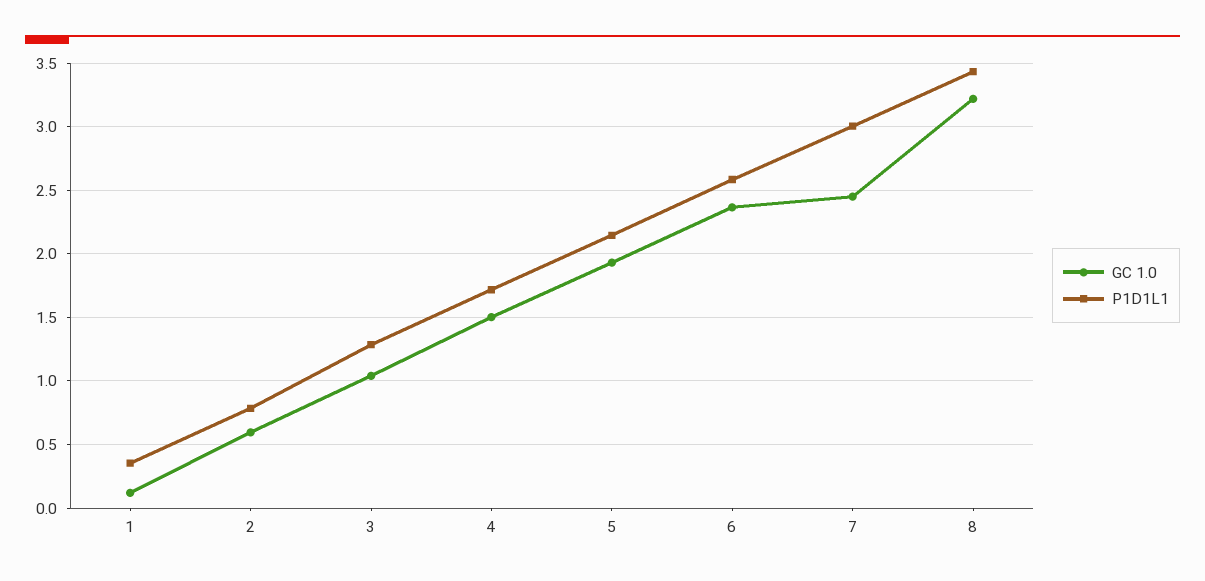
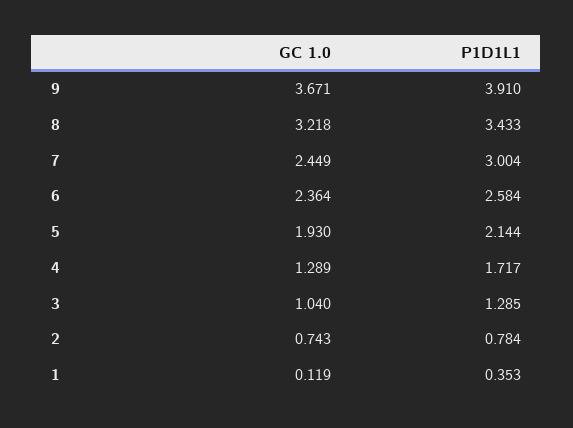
GC 1.0, 2: 0.6 -> 0.743
GC 1.0, 4: 1.5 -> 1.289
GC 1.0, 9: none -> 3.671
P1D1L1, 9: none -> 3.91

